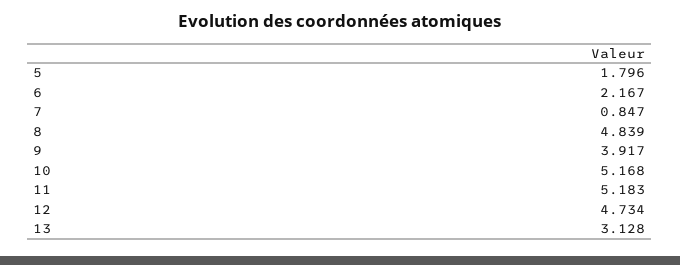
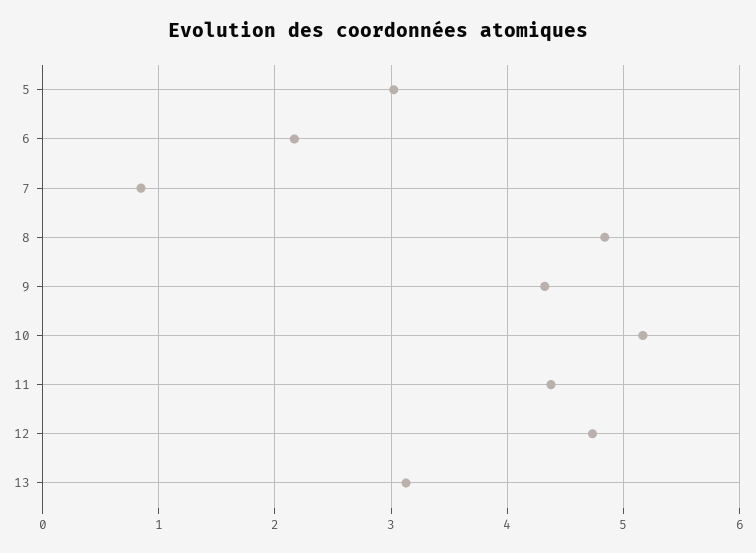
5: 1.796 -> 3
9: 3.917 -> 4.3
11: 5.183 -> 4.4

